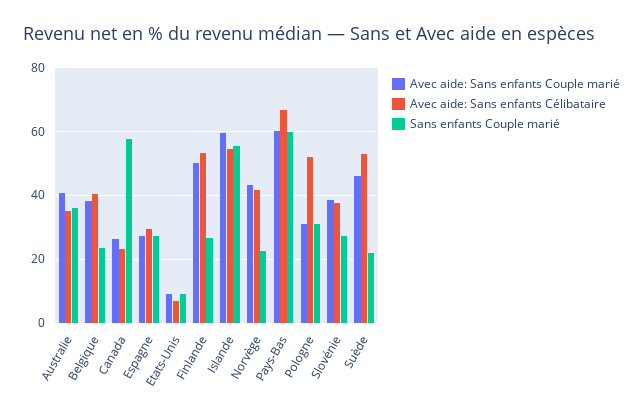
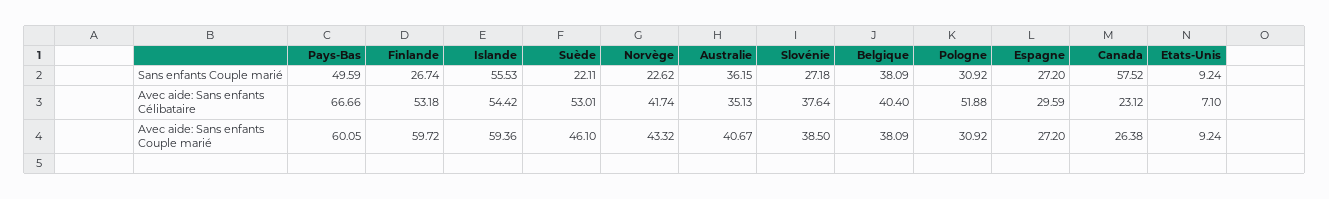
Sans enfants Couple marié, Belgique: 24 -> 38.09
Avec aide: Sans enfants Couple marié, Finlande: 50 -> 59.72
Sans enfants Couple marié, Pays-Bas: 60 -> 49.59

